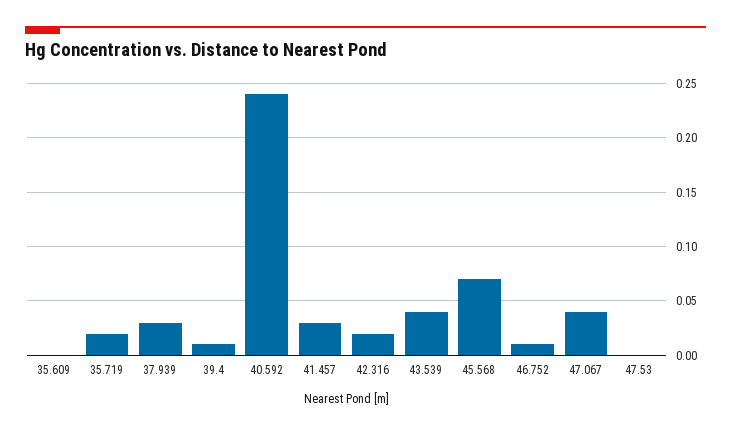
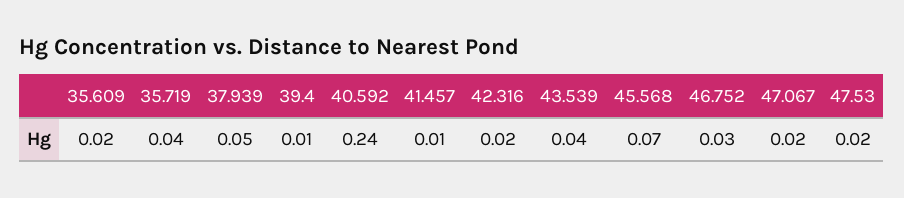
35.609: 0 -> 0.02
35.719: 0.02 -> 0.04
37.939: 0.03 -> 0.05
41.457: 0.03 -> 0.01
46.752: 0.01 -> 0.03
47.067: 0.04 -> 0.02
47.53: 0 -> 0.02

